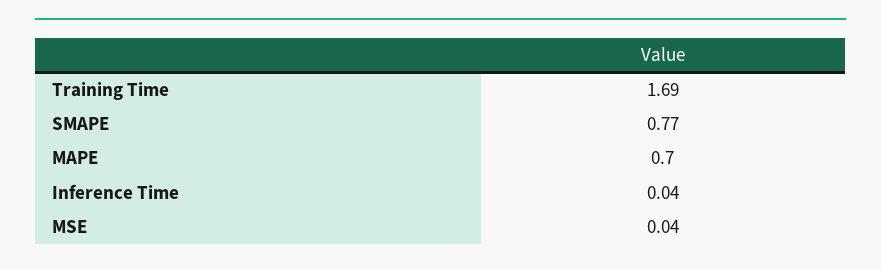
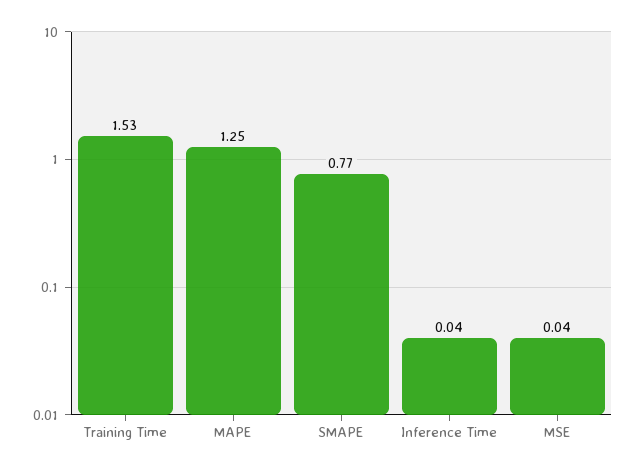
Training Time: 1.69 -> 1.53
MAPE: 0.7 -> 1.25

